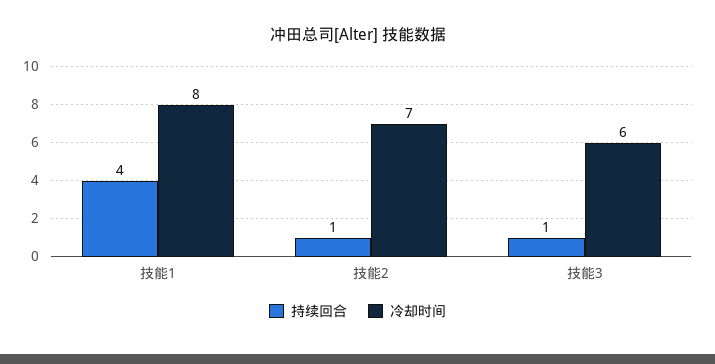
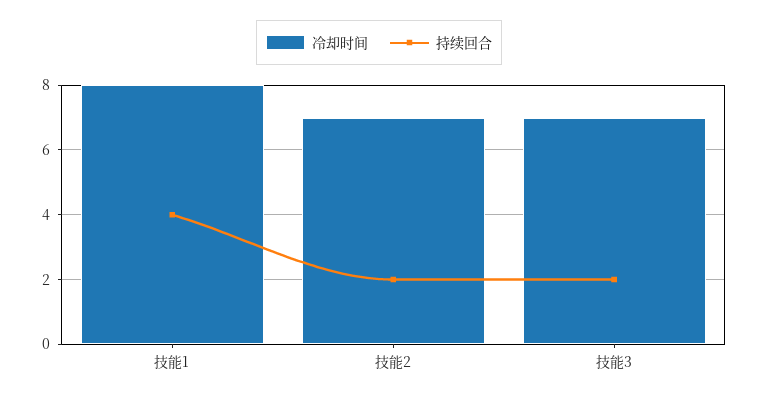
持续回合, 技能2: 1 -> 2
持续回合, 技能3: 1 -> 2
冷却时间, 技能3: 6 -> 7

